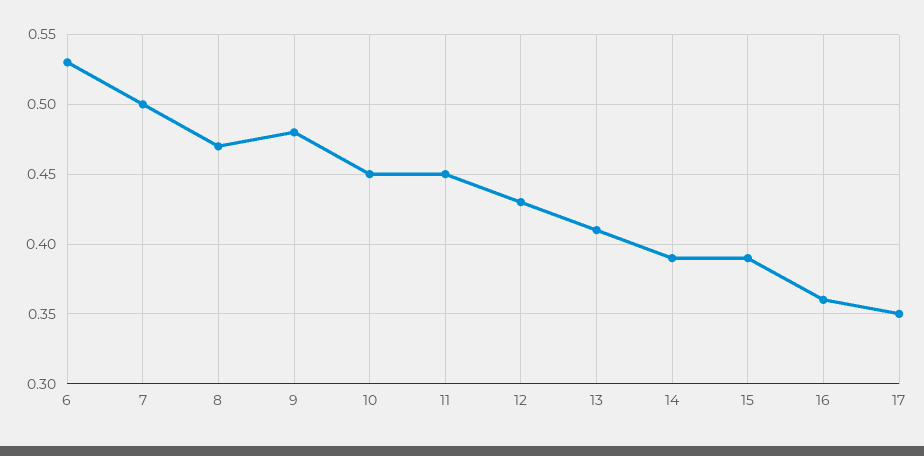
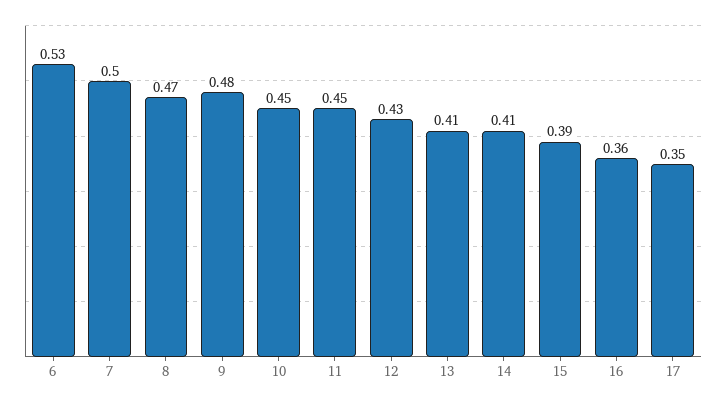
14: 0.39 -> 0.41

